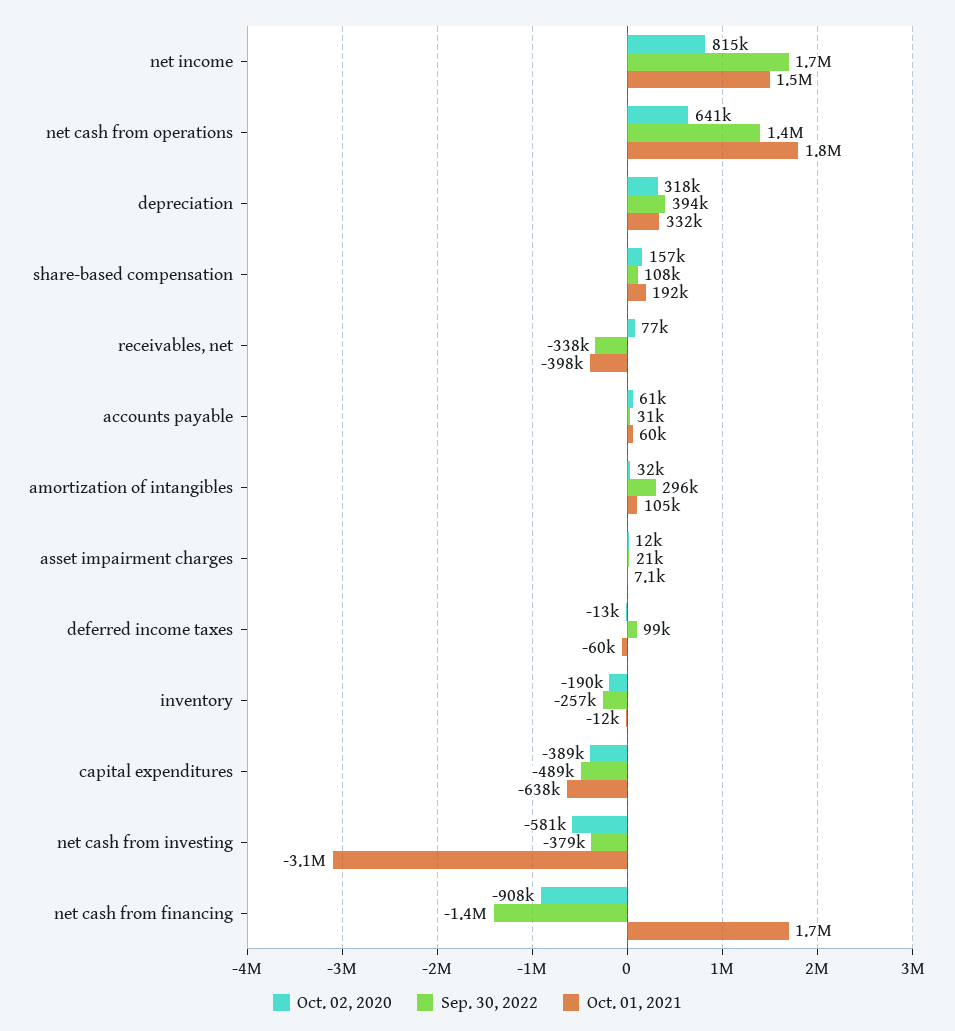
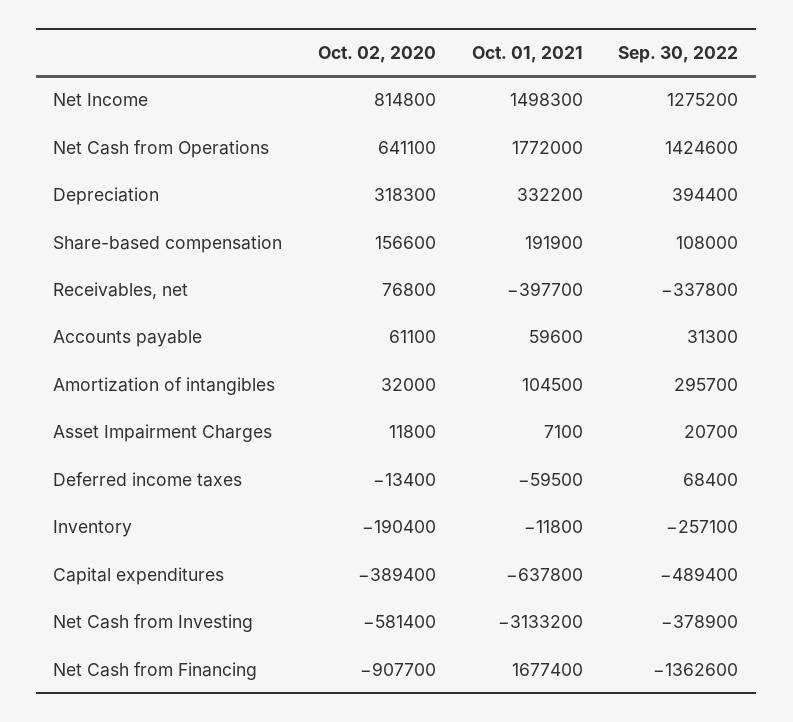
Sep. 30, 2022, net income: 1700000 -> 1275200
Sep. 30, 2022, deferred income taxes: 99000 -> 68400

